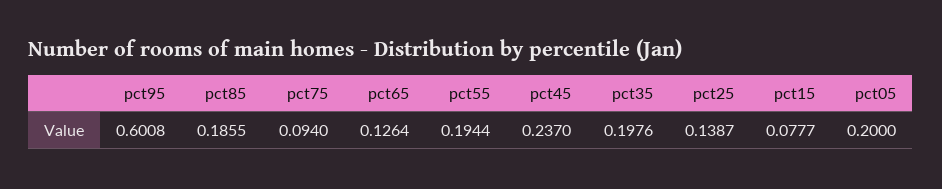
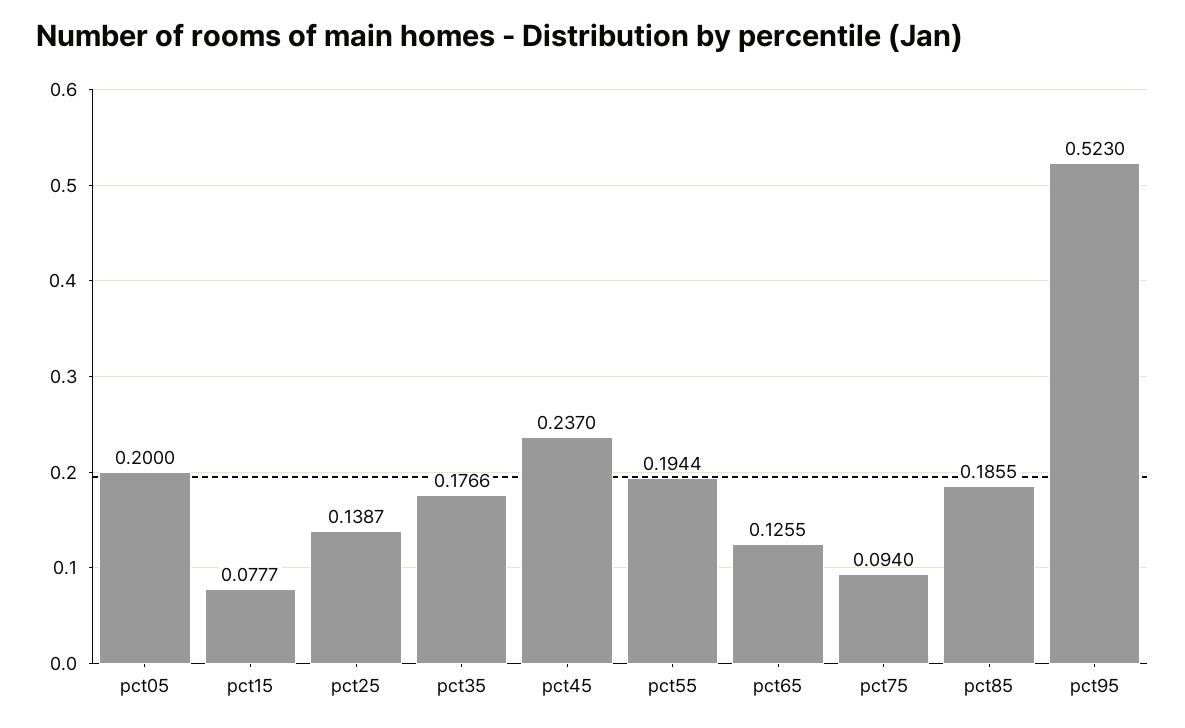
pct95: 0.6008 -> 0.523
pct65: 0.1264 -> 0.1255
pct35: 0.1976 -> 0.1766

